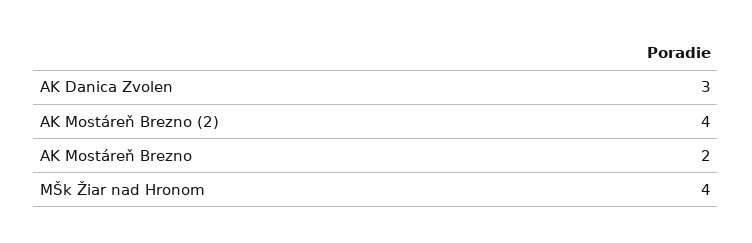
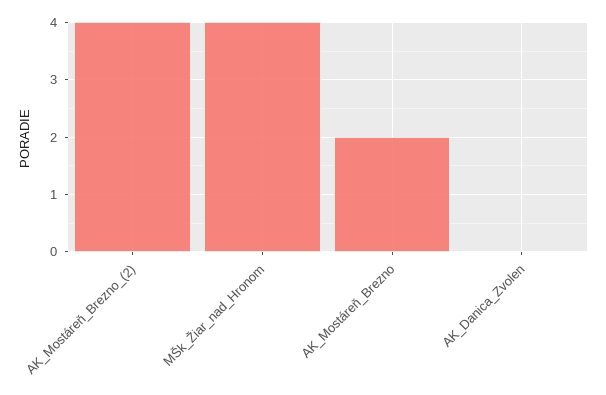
AK Danica Zvolen: 3 -> 0

